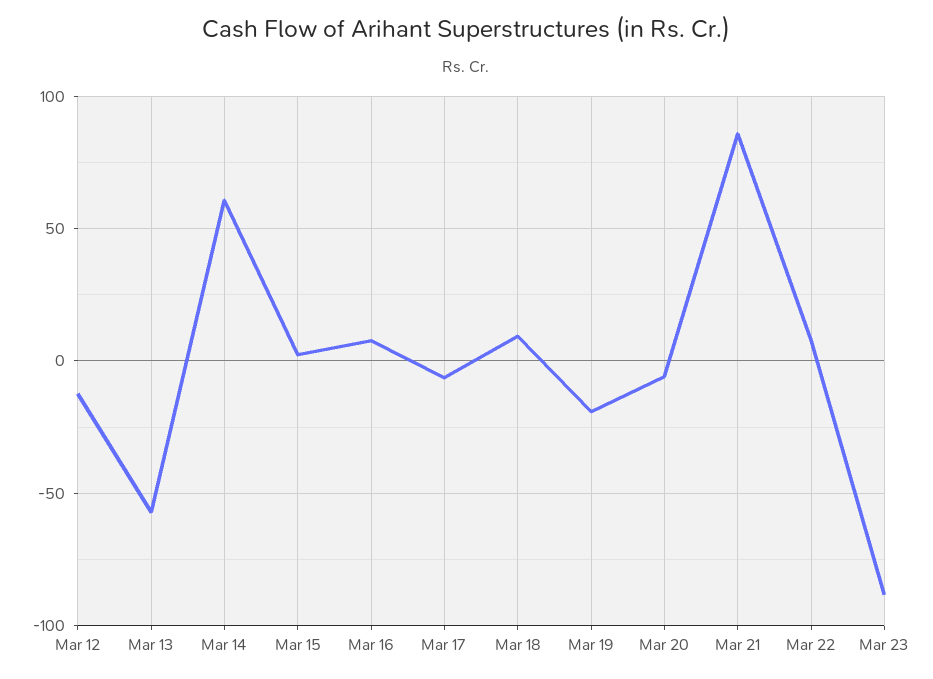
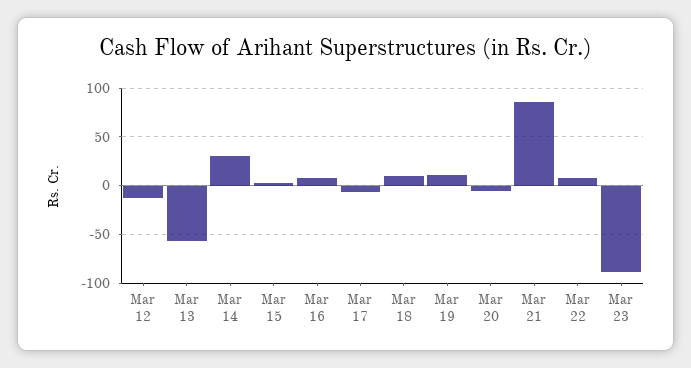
Mar 14: 60 -> 30
Mar 19: -20 -> 10

